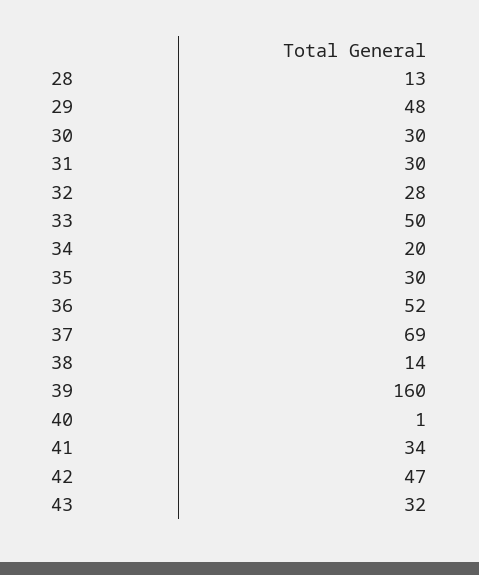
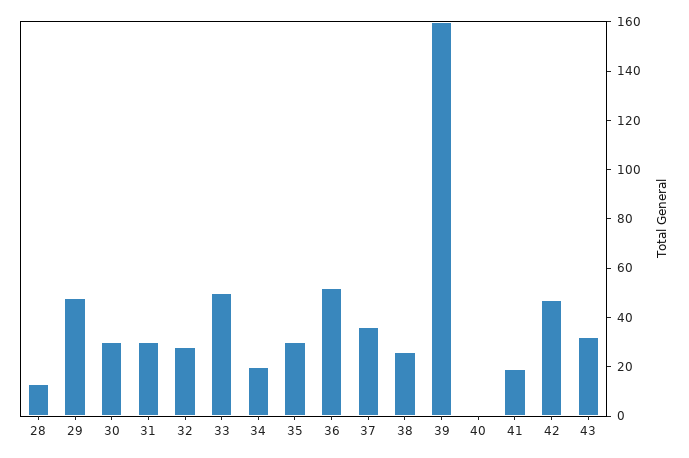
37: 69 -> 35
38: 14 -> 25
41: 34 -> 20

